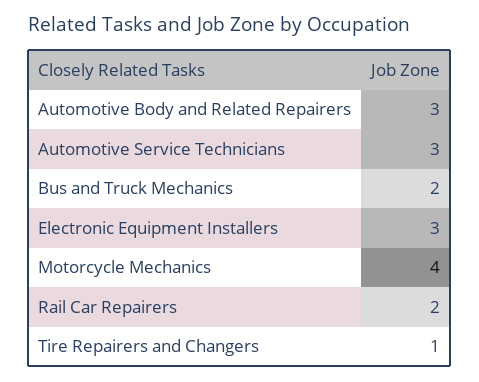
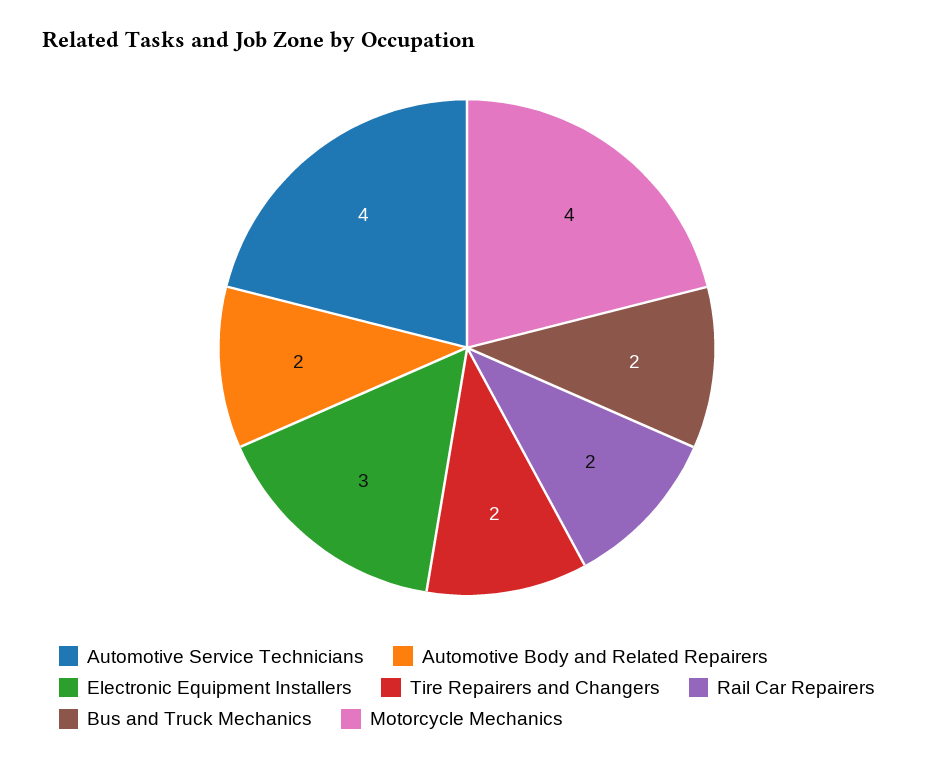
Automotive Body and Related Repairers: 3 -> 2
Automotive Service Technicians: 3 -> 4
Tire Repairers and Changers: 1 -> 2

